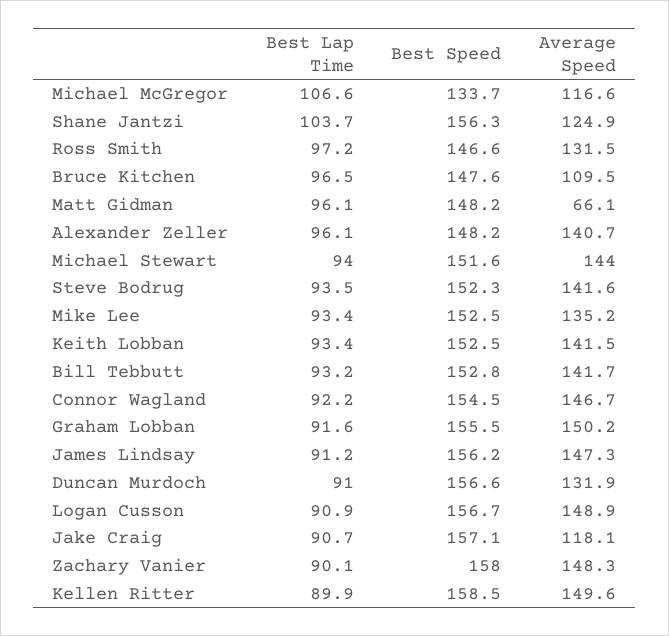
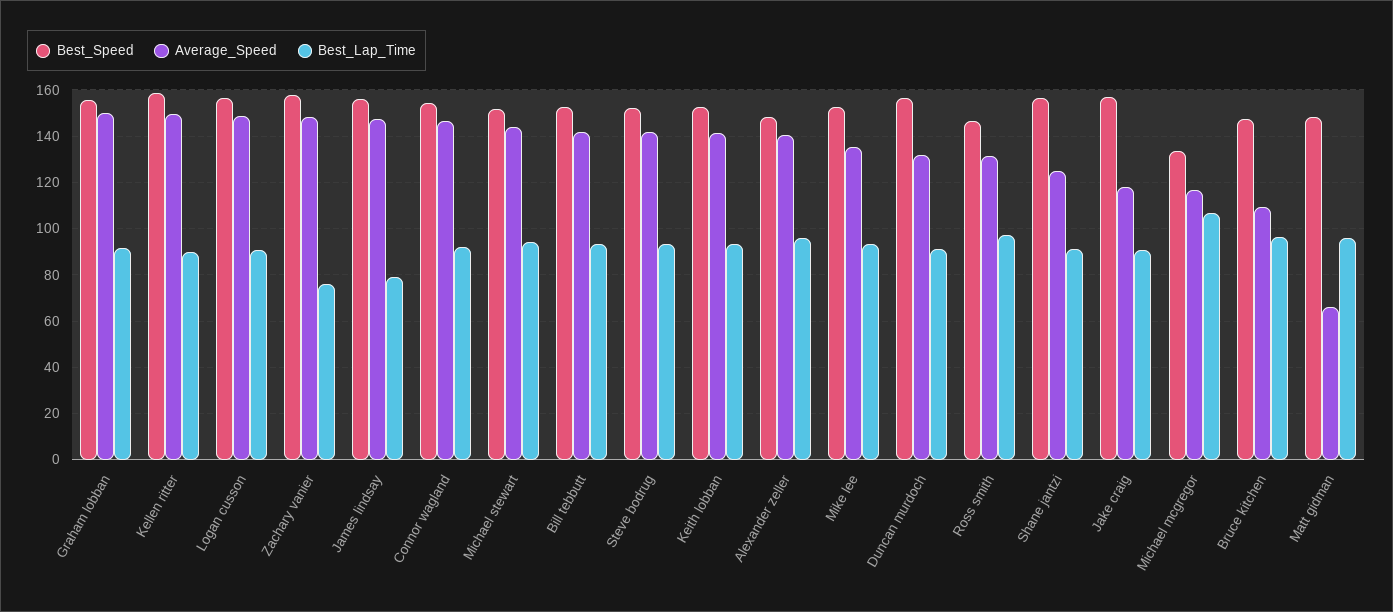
Best Lap Time, Shane Jantzi: 103.7 -> 90
Best Lap Time, James Lindsay: 91.2 -> 80
Best Lap Time, Zachary Vanier: 90.1 -> 75

